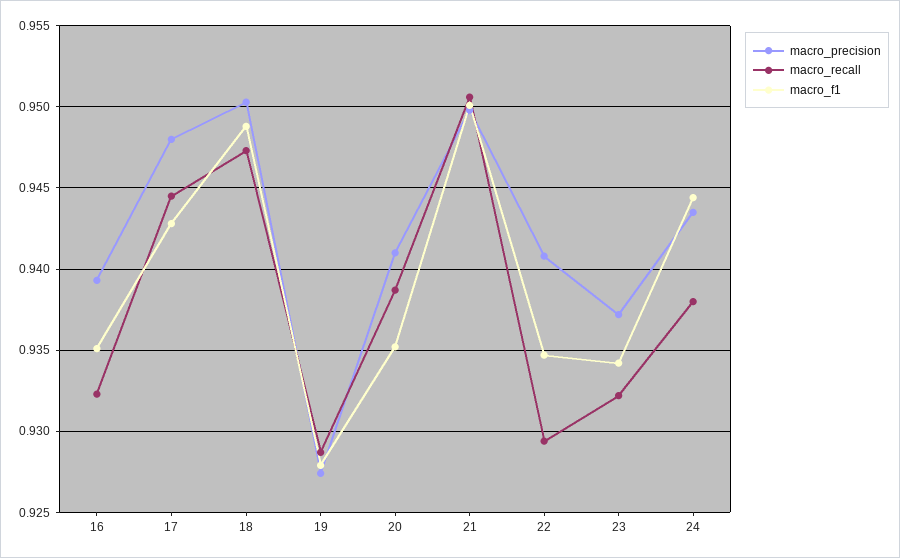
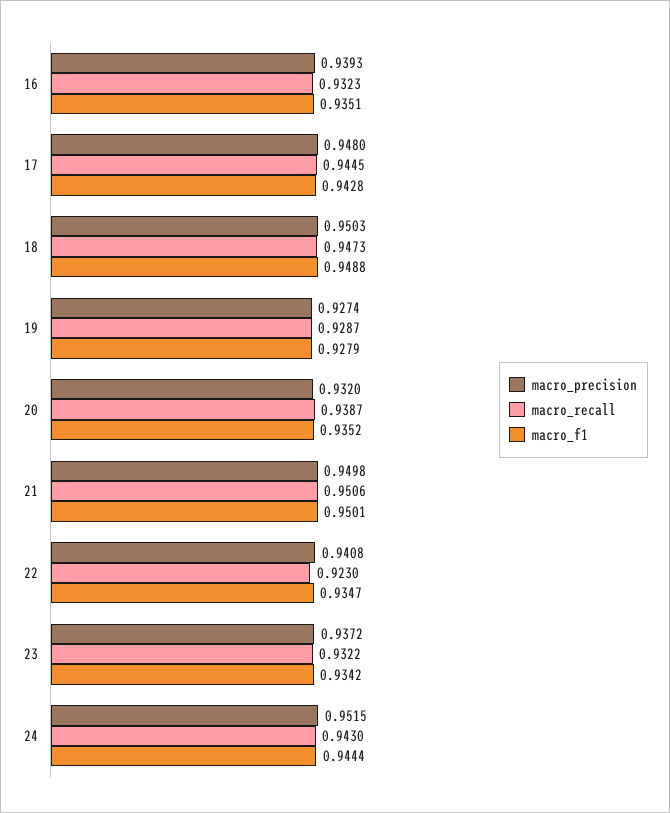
macro_precision, 20: 0.941 -> 0.932
macro_recall, 22: 0.9295 -> 0.923
macro_precision, 24: 0.9435 -> 0.9515
macro_recall, 24: 0.938 -> 0.943

